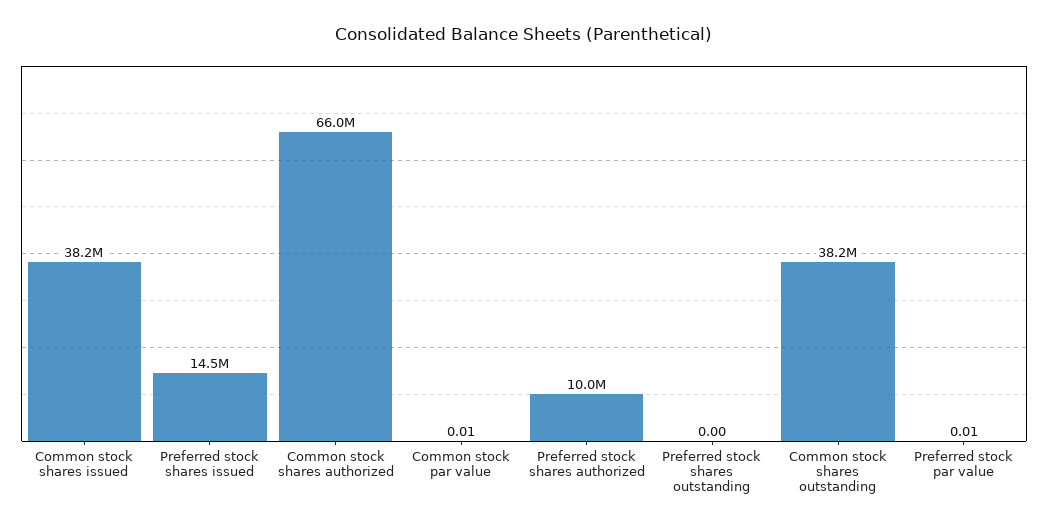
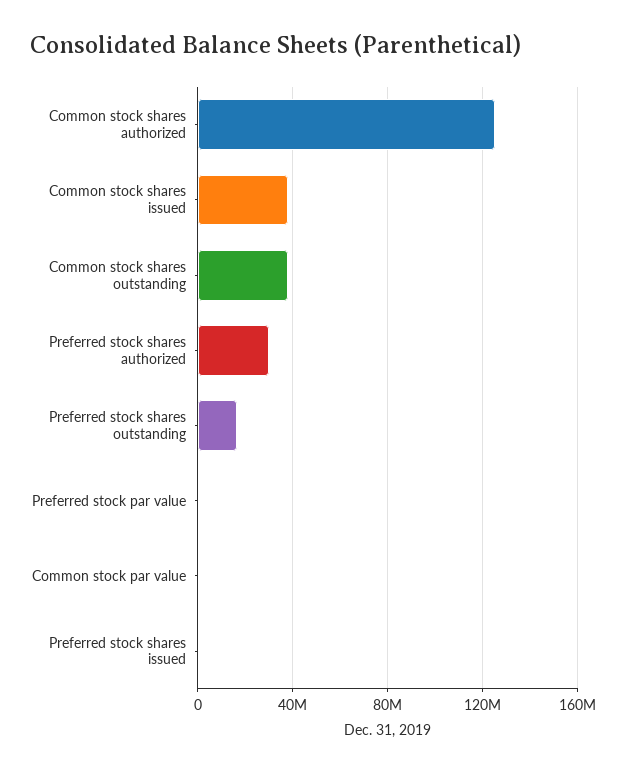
Preferred stock shares issued: 14500000 -> 0
Common stock shares authorized: 66000000 -> 125000000
Preferred stock shares authorized: 10000000 -> 30000000
Preferred stock shares outstanding: 0 -> 15000000

